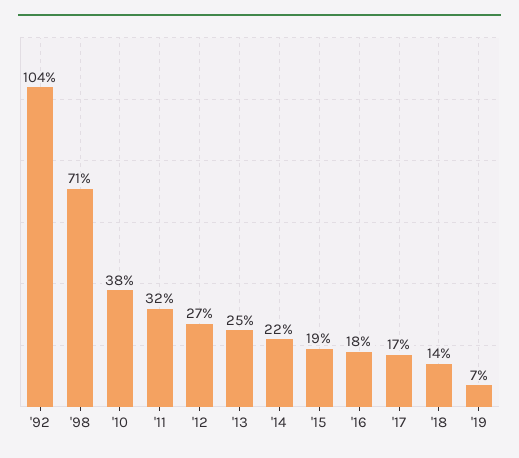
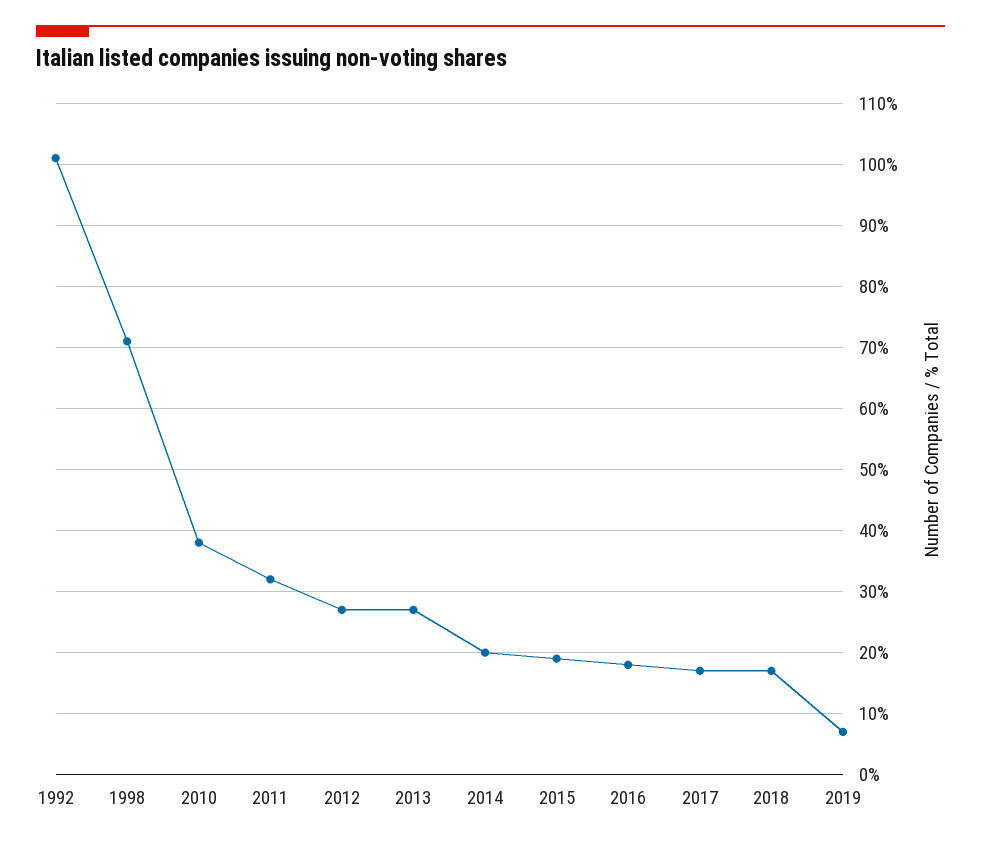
'92: 104 -> 101
'13: 25 -> 27
'14: 22 -> 20
'18: 14 -> 17

